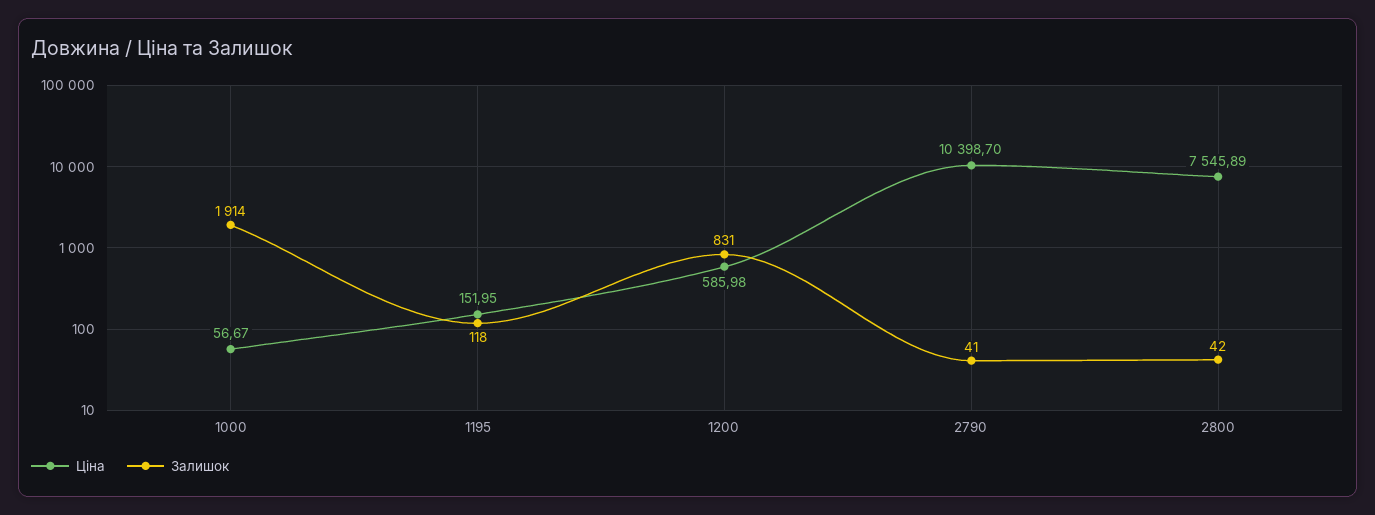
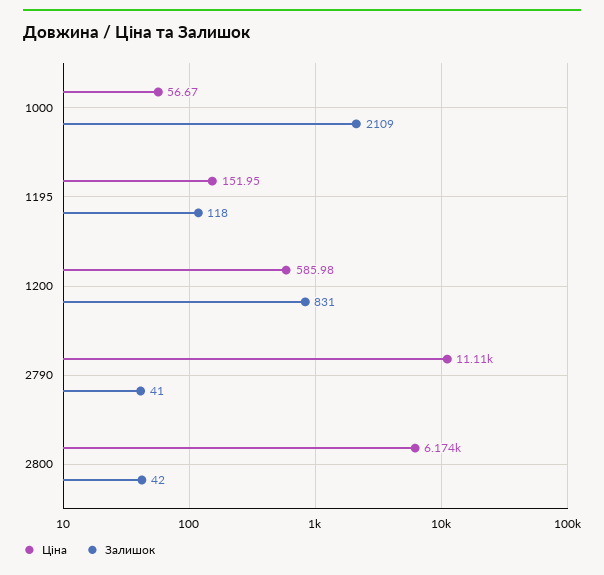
Залишок, 1000: 1914 -> 2109
Ціна, 2790: 10398.7 -> 11110
Ціна, 2800: 7545.89 -> 6174

